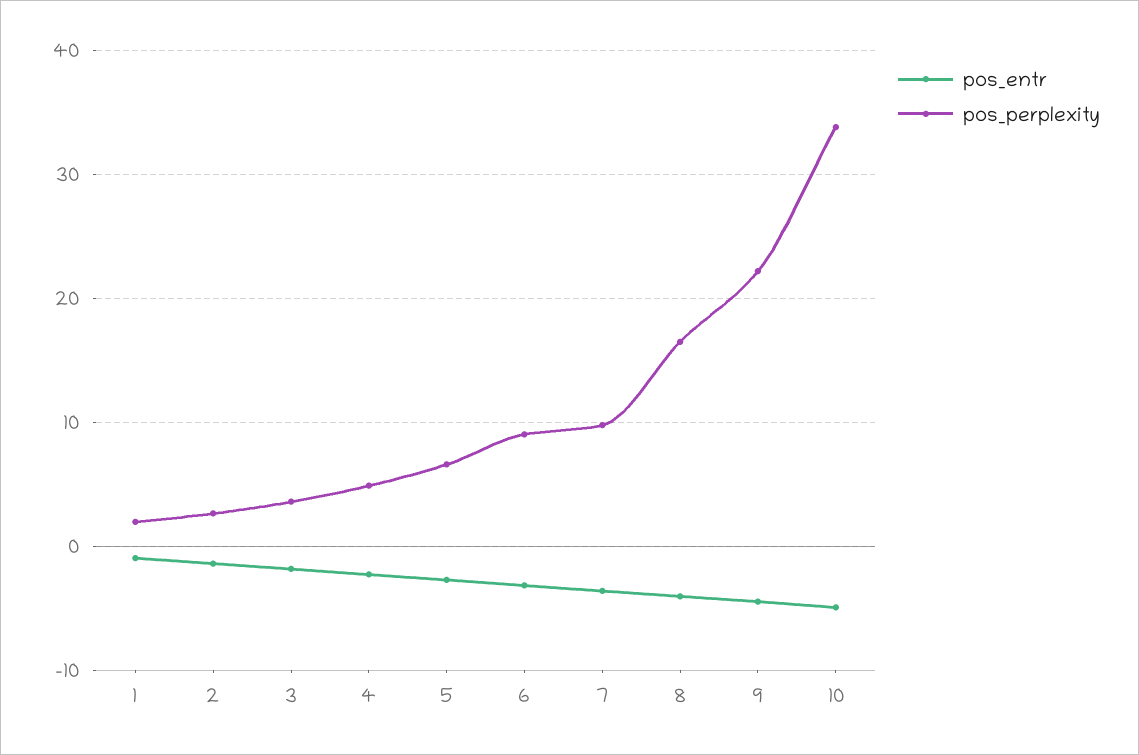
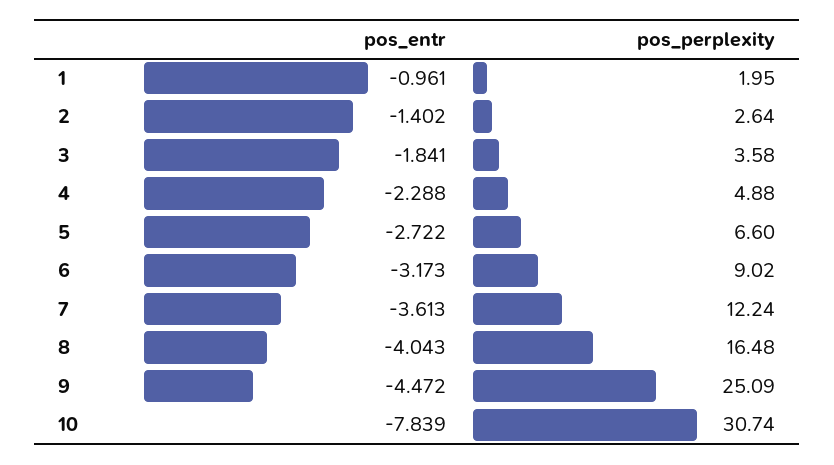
pos_perplexity, 7: 10 -> 12.24
pos_perplexity, 9: 22 -> 25.09
pos_entr, 10: -5 -> -7.839
pos_perplexity, 10: 34 -> 30.74

